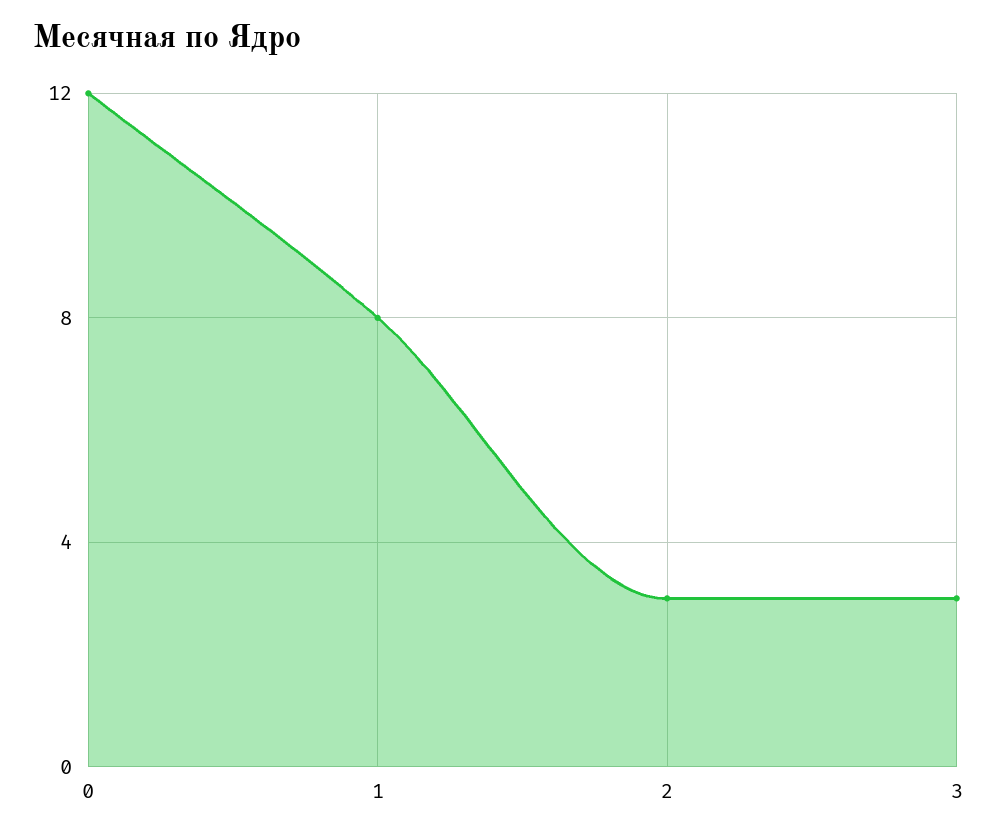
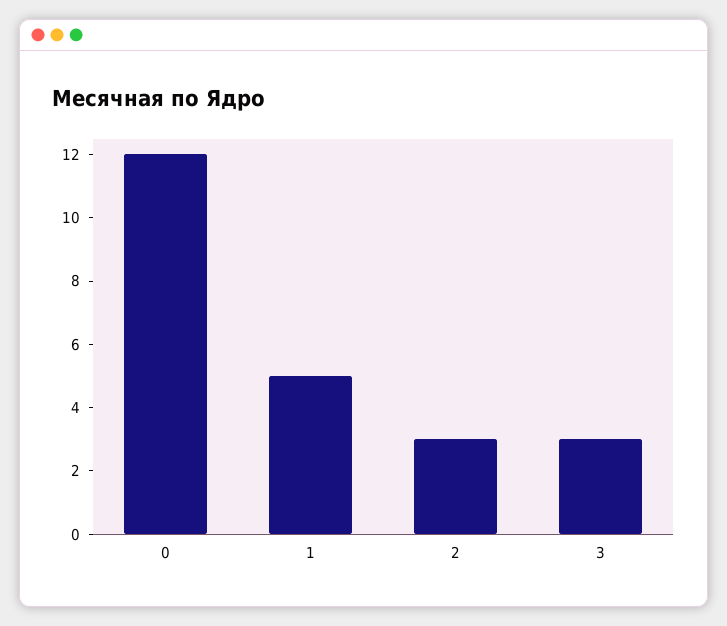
1: 8 -> 5

